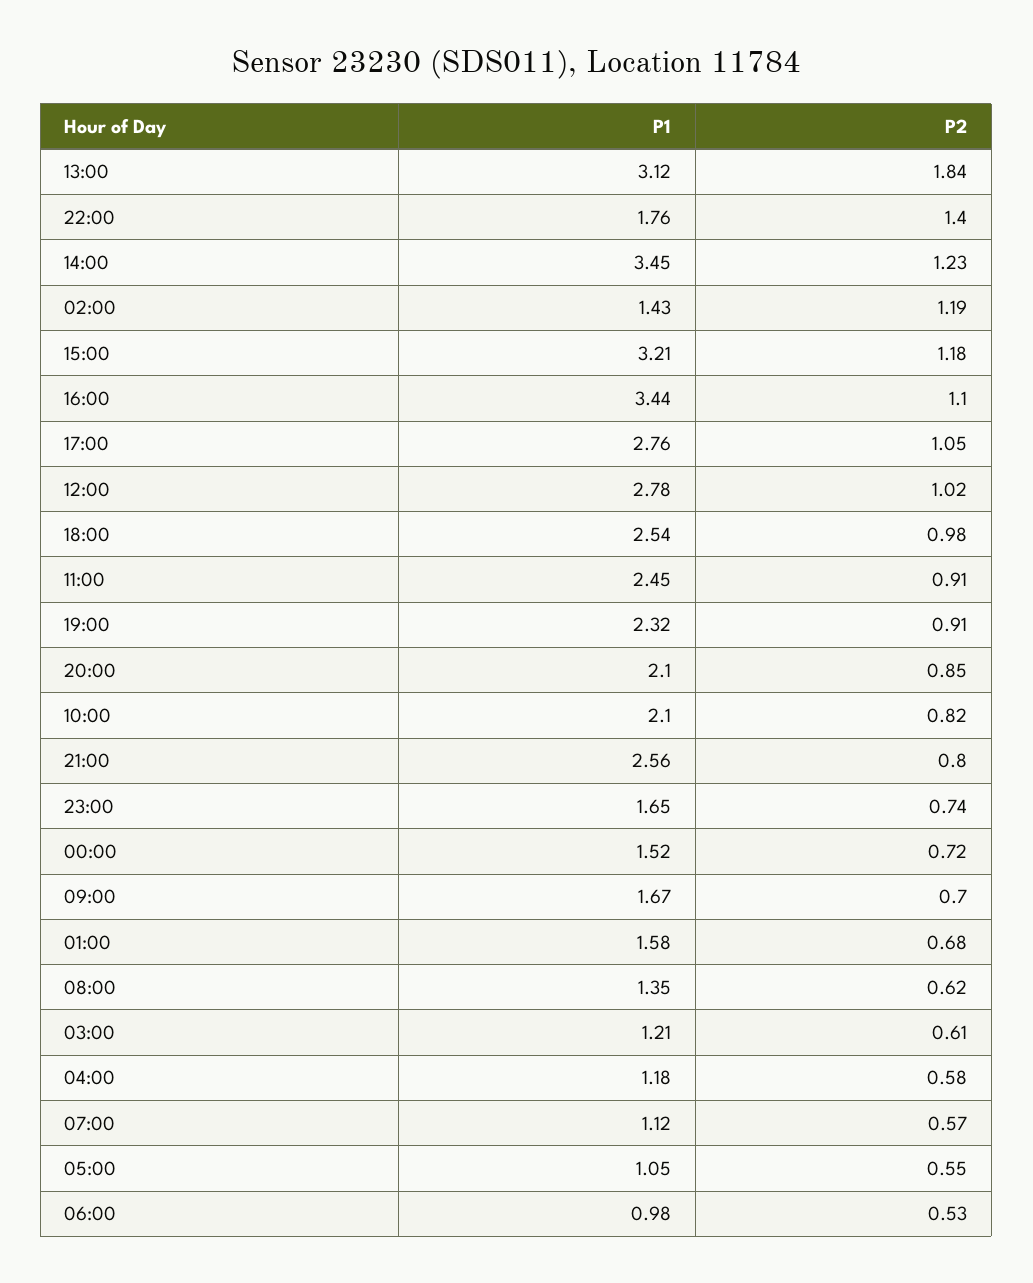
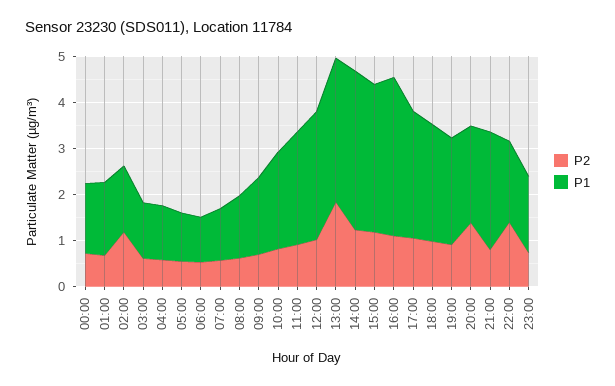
P2, 20:00: 0.85 -> 1.4

